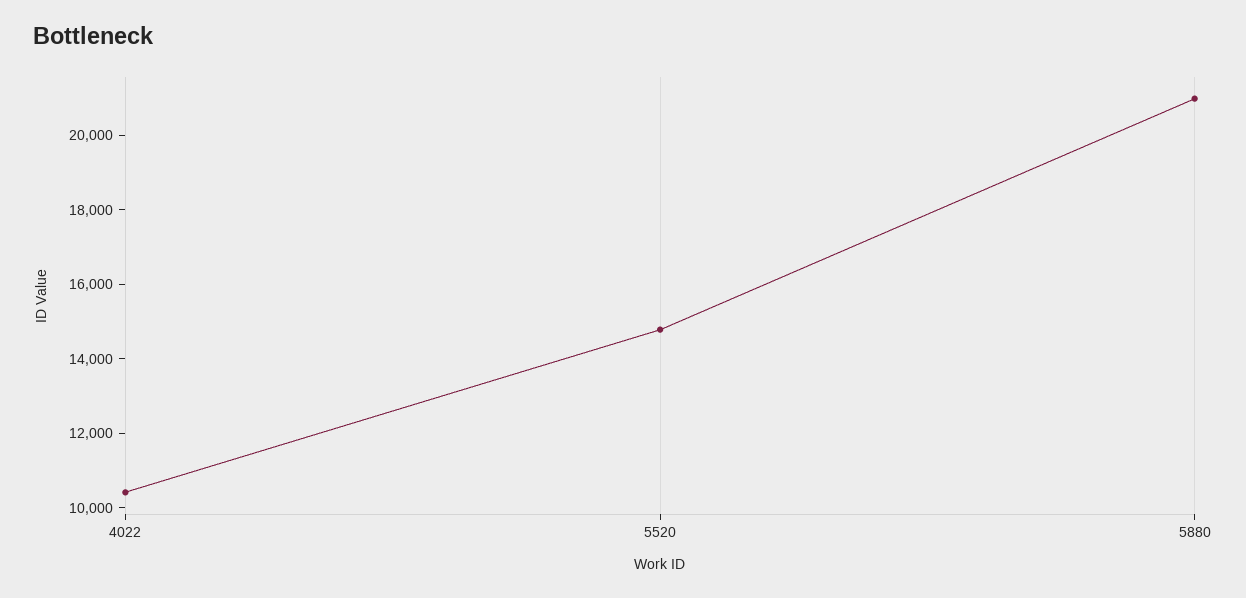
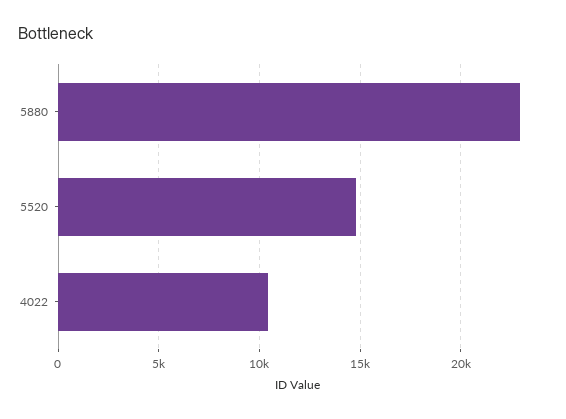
5880: 21000 -> 23000

